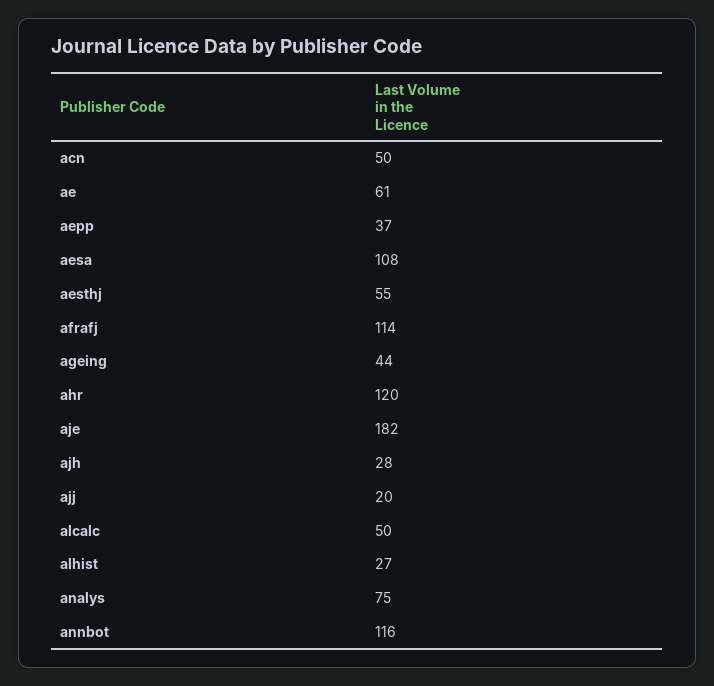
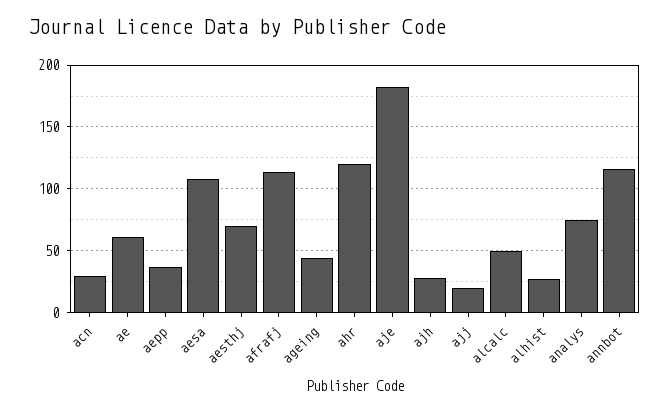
acn: 50 -> 30
aesthj: 55 -> 70

